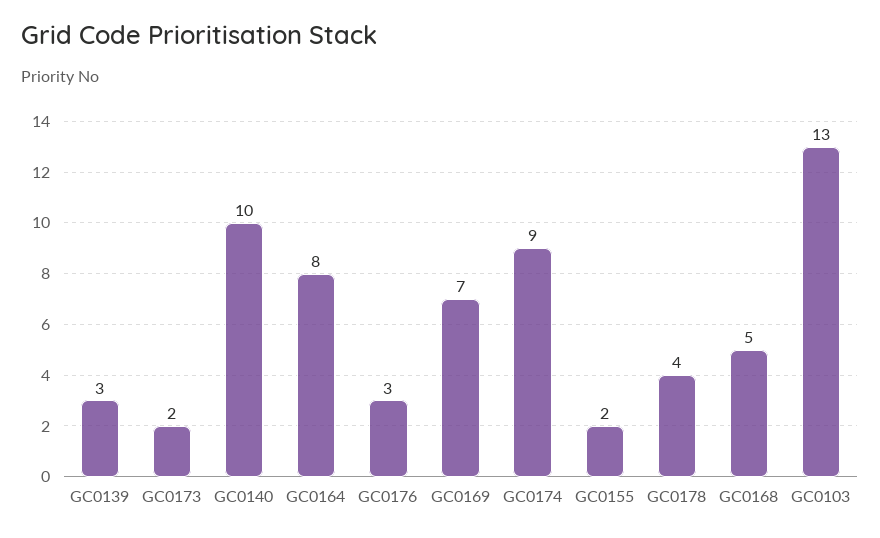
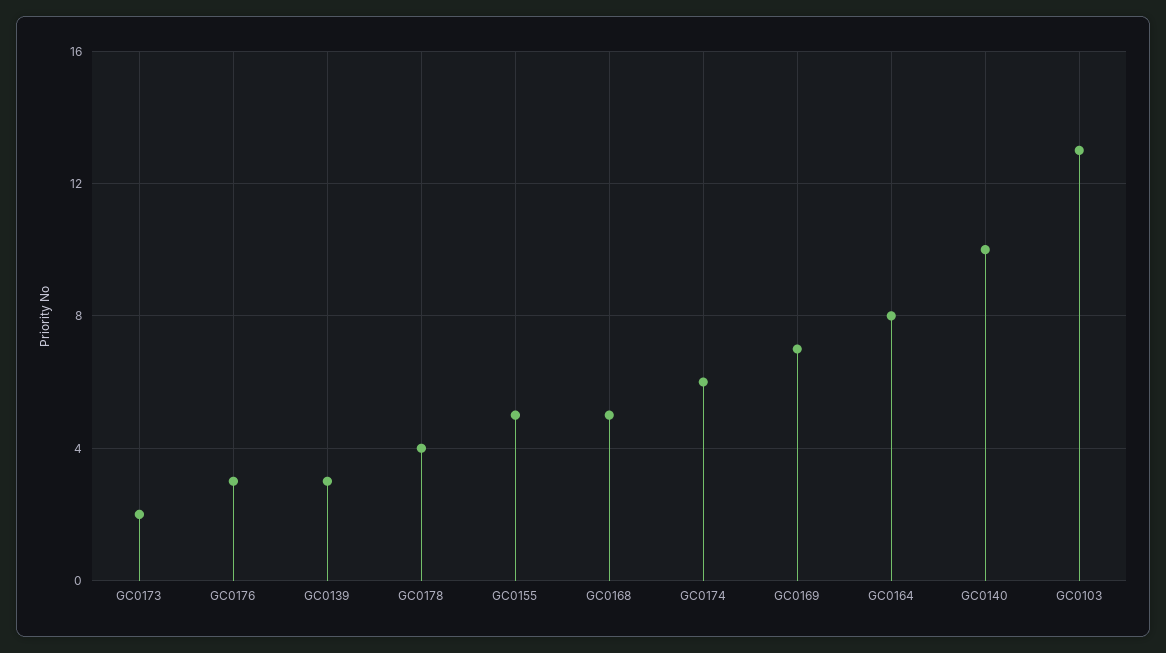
GC0174: 9 -> 6
GC0155: 2 -> 5

